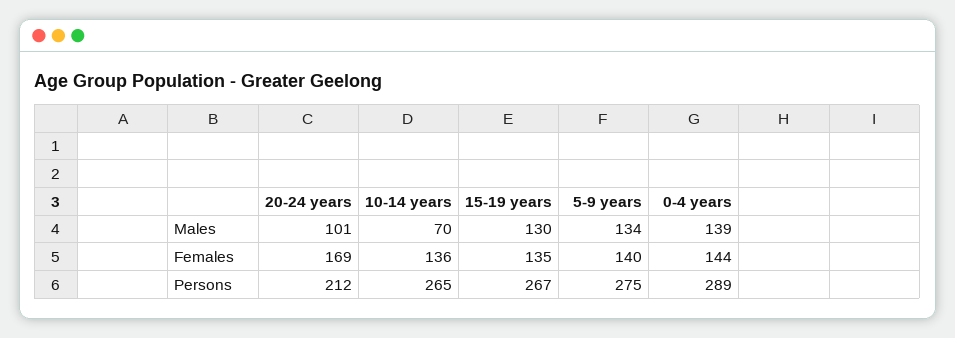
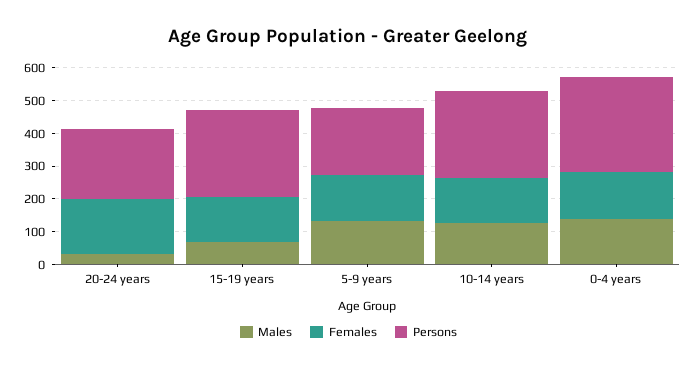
Males, 20-24 years: 101 -> 25
Males, 10-14 years: 70 -> 125
Males, 15-19 years: 130 -> 75
Persons, 5-9 years: 275 -> 200

